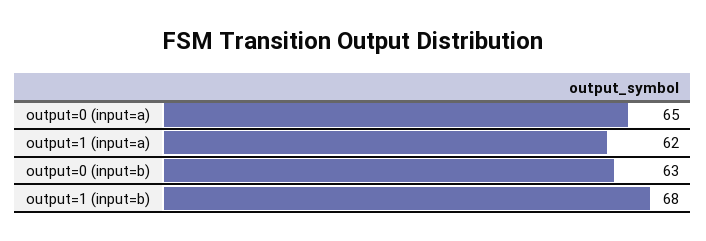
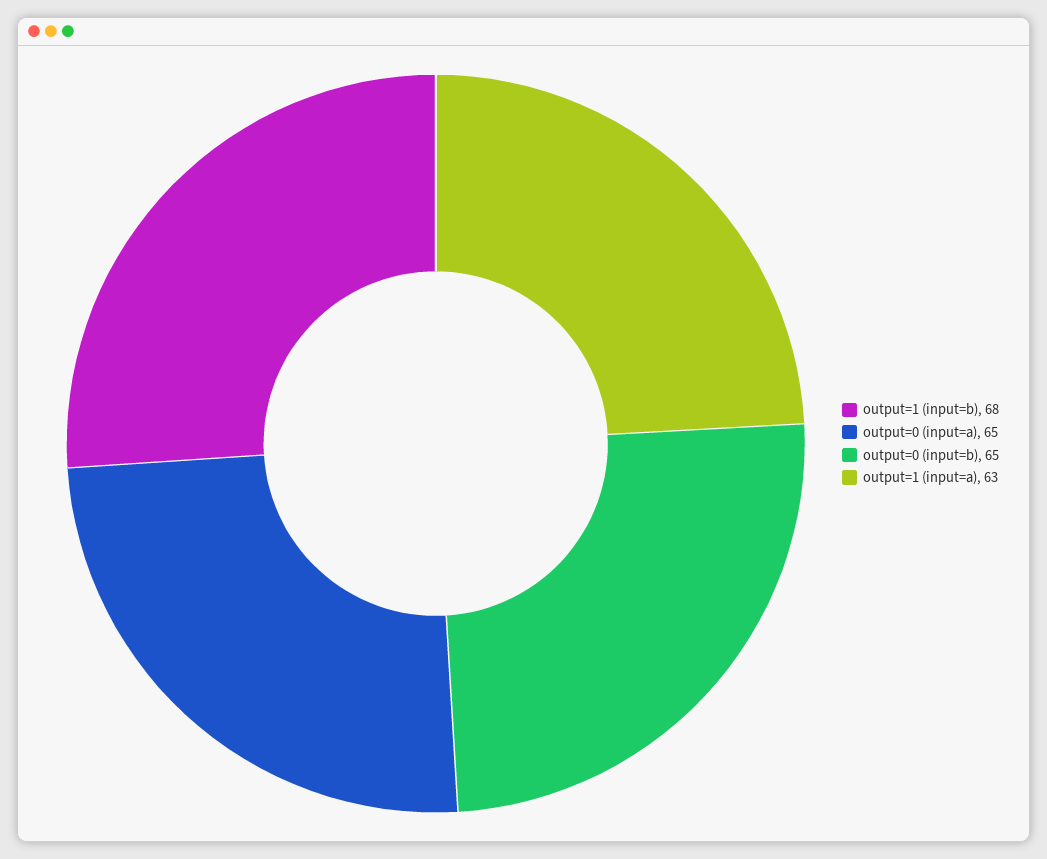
output=1 (input=a): 62 -> 63
output=0 (input=b): 63 -> 65

